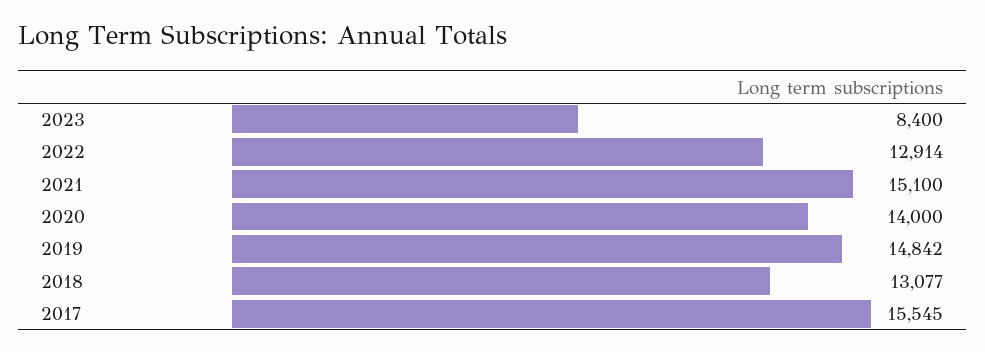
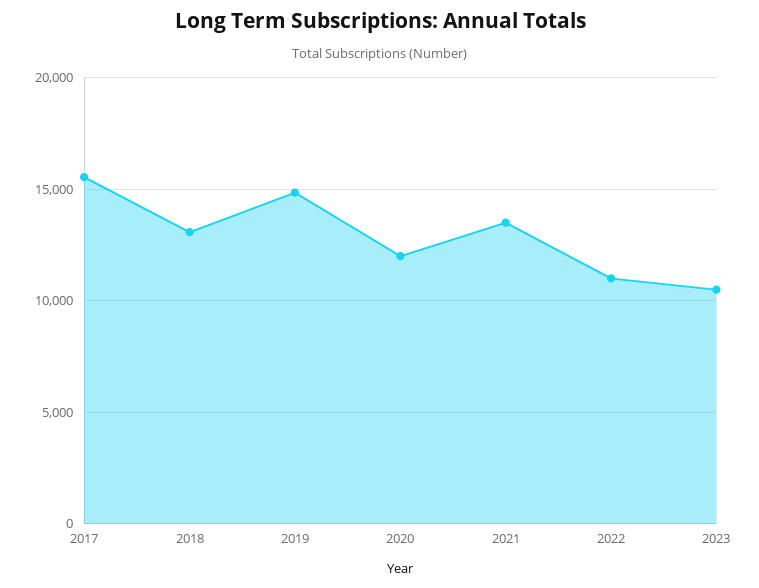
2023: 8400 -> 10500
2022: 12914 -> 11000
2021: 15100 -> 13500
2020: 14000 -> 12000

